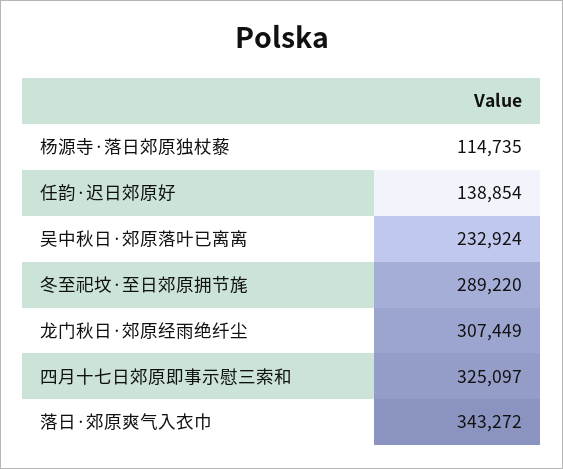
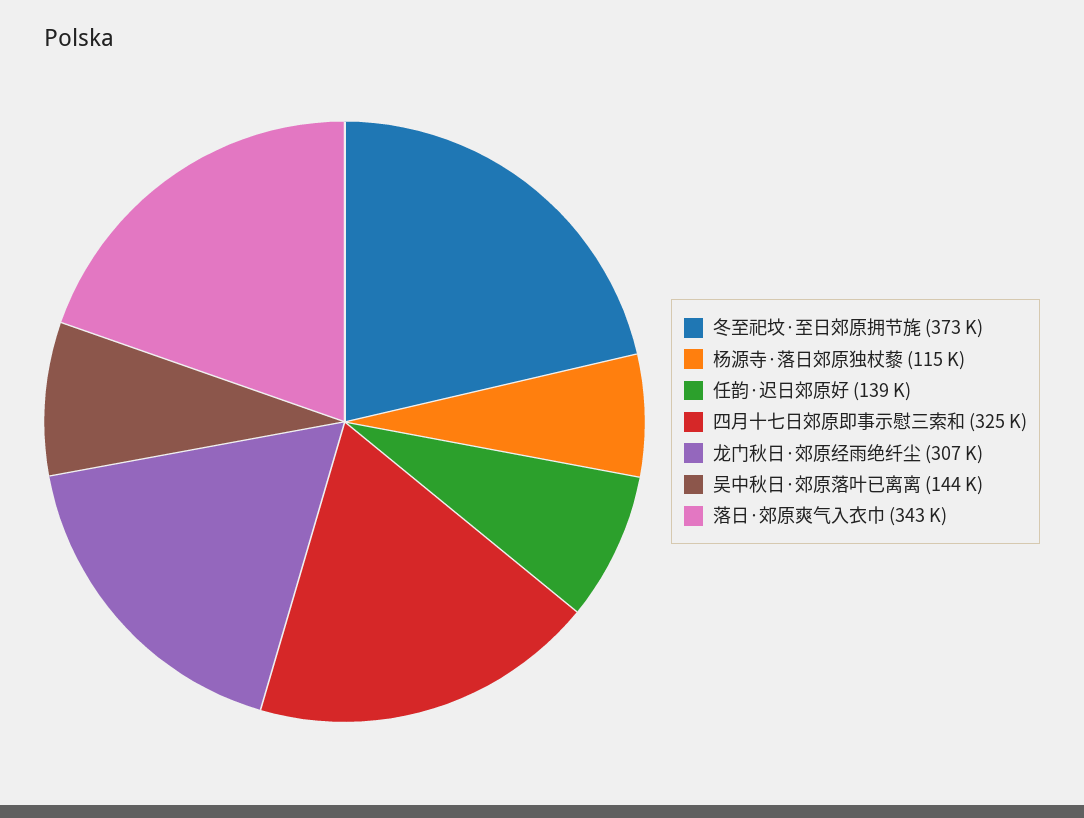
吴中秋日·郊原落叶已离离: 232924 -> 144000
冬至祀坟·至日郊原拥节旄: 289220 -> 373000

